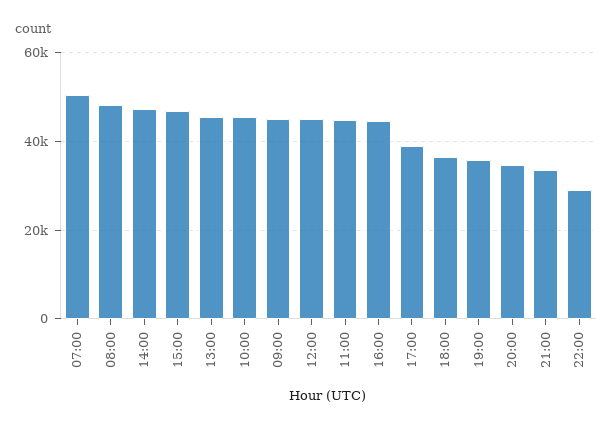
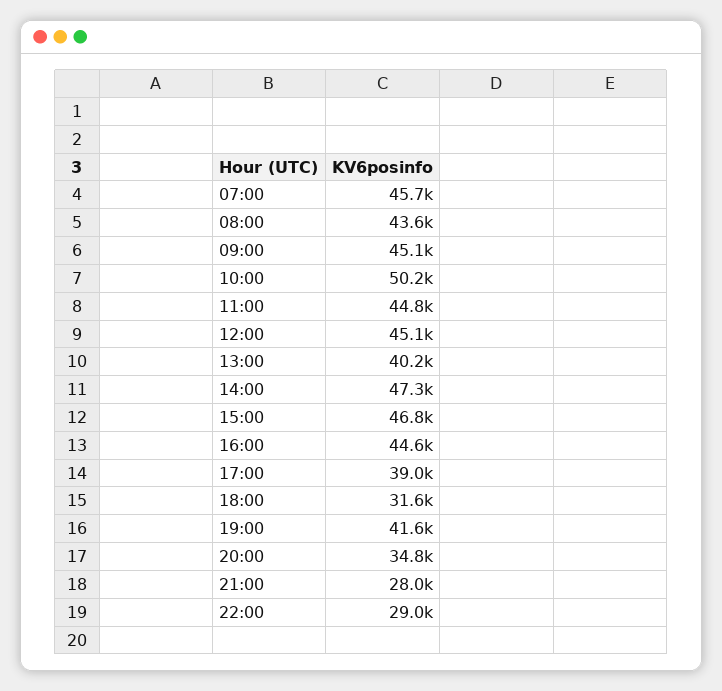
07:00: 50000 -> 45700
08:00: 48000 -> 43600
13:00: 46000 -> 40200
10:00: 46000 -> 50200
18:00: 36000 -> 31600
19:00: 36000 -> 41600
21:00: 34000 -> 28000

